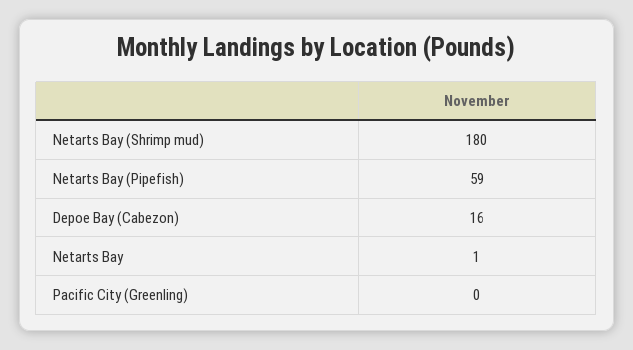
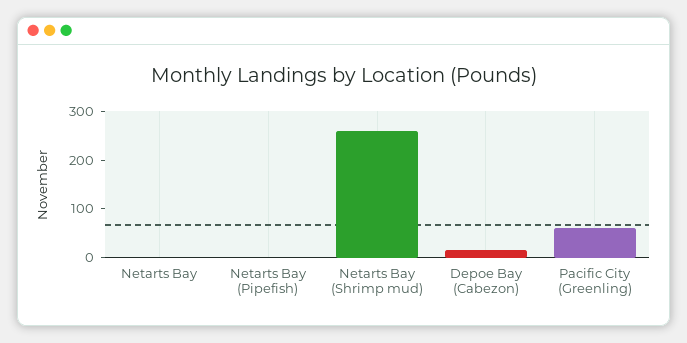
Netarts Bay (Shrimp mud): 180 -> 260
Netarts Bay (Pipefish): 59 -> 0
Pacific City (Greenling): 0 -> 60

